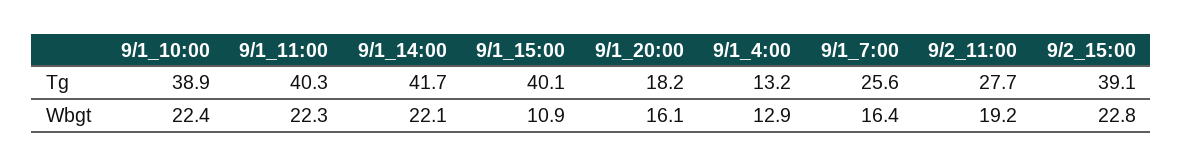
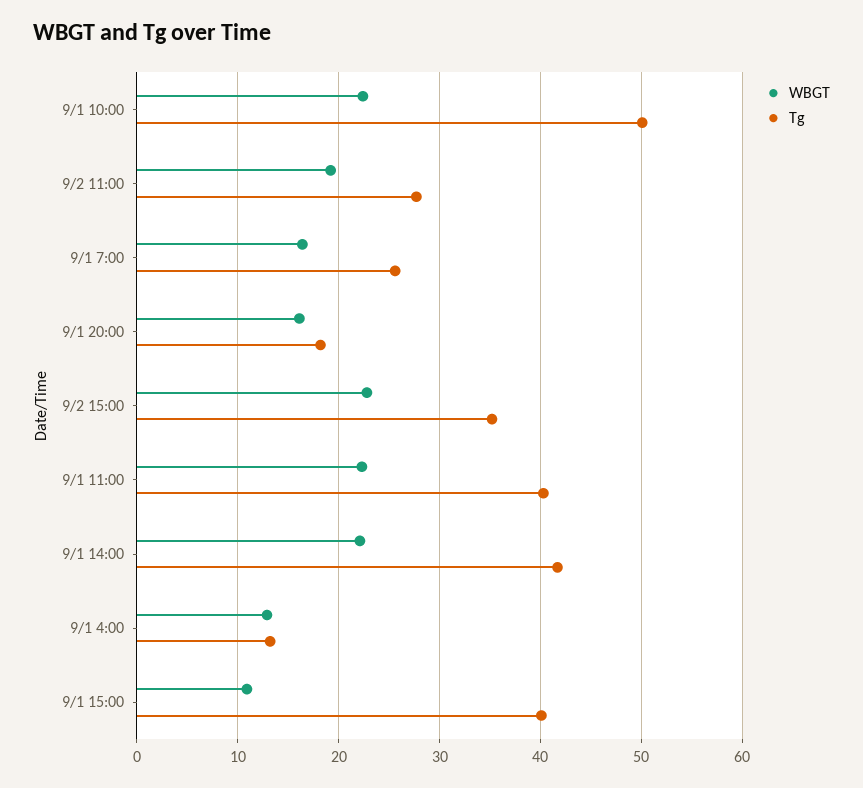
Tg, 9/1_10:00: 38.9 -> 50
Tg, 9/2_15:00: 39.1 -> 35

